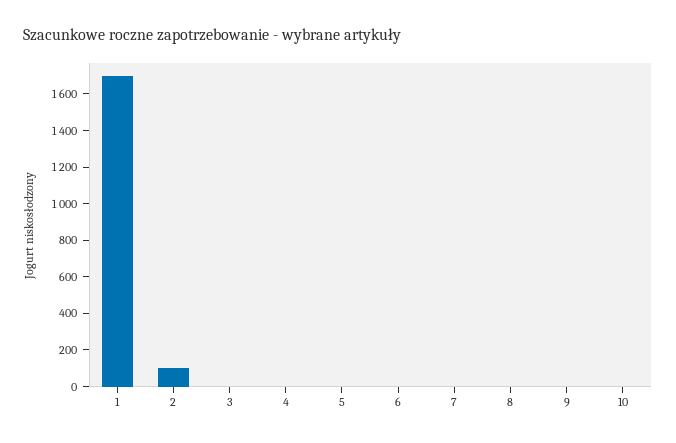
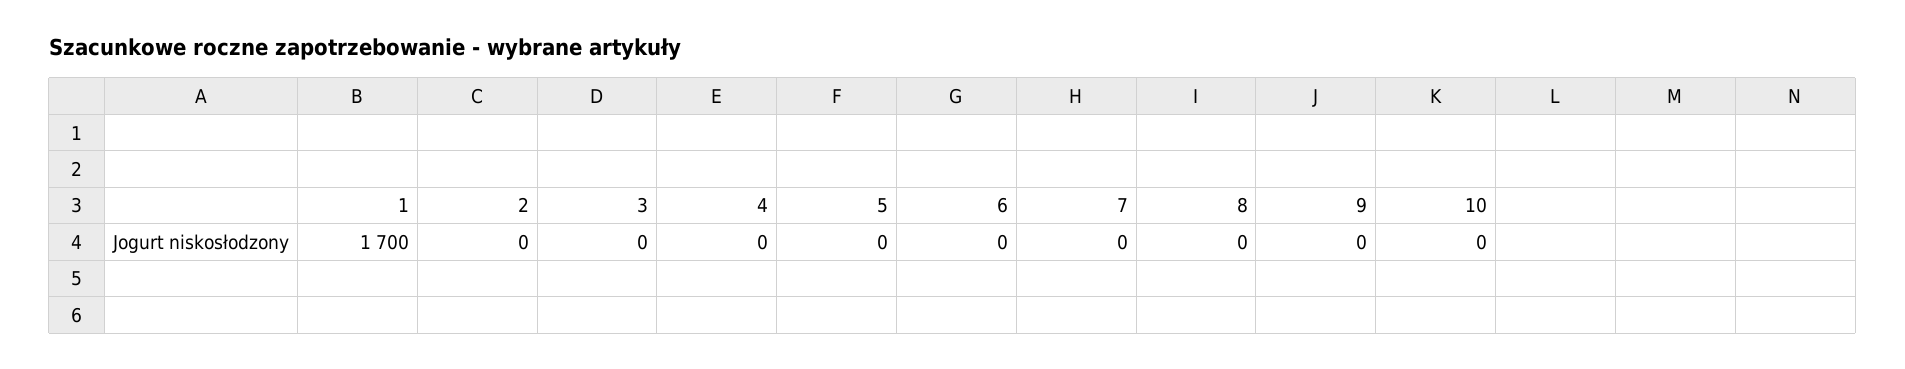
2: 100 -> 0

